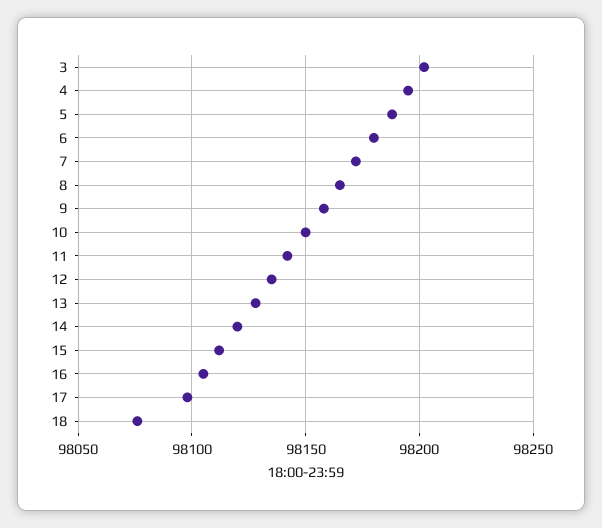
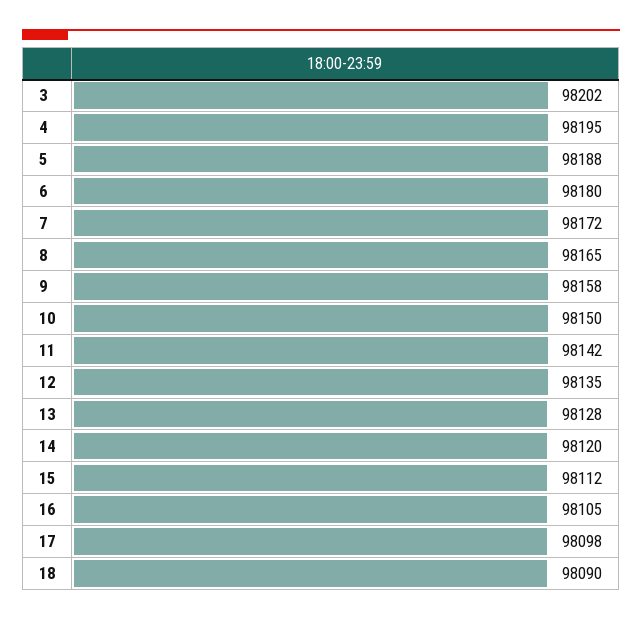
18: 98075 -> 98090

